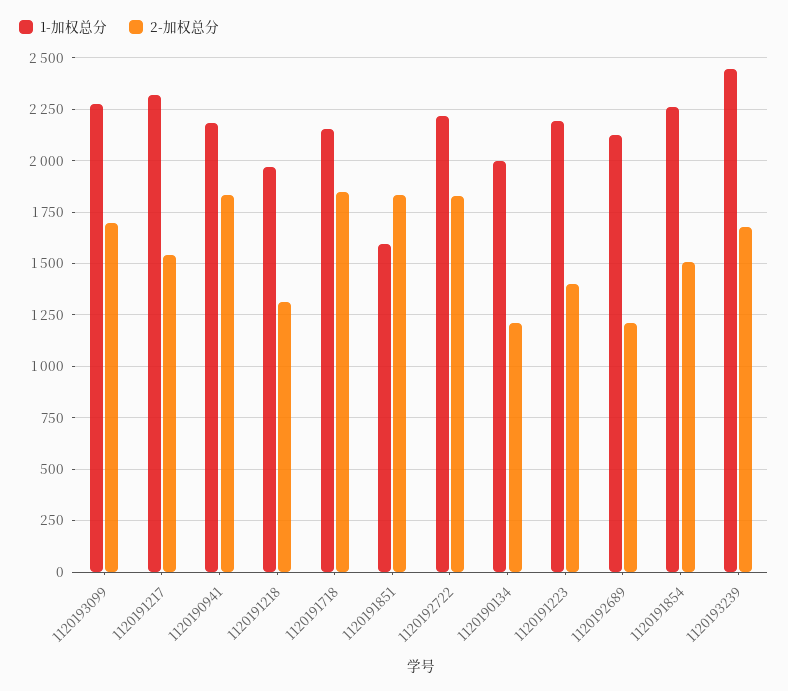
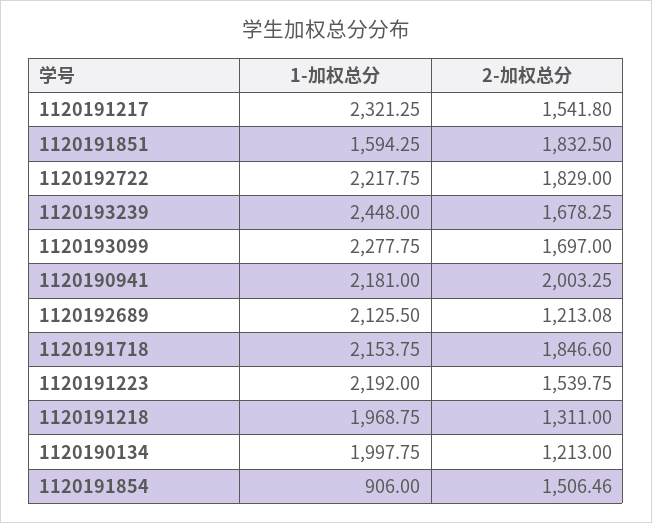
2-加权总分, 1120190941: 1850 -> 2003.25
2-加权总分, 1120191223: 1400 -> 1539.75
1-加权总分, 1120191854: 2250 -> 906

